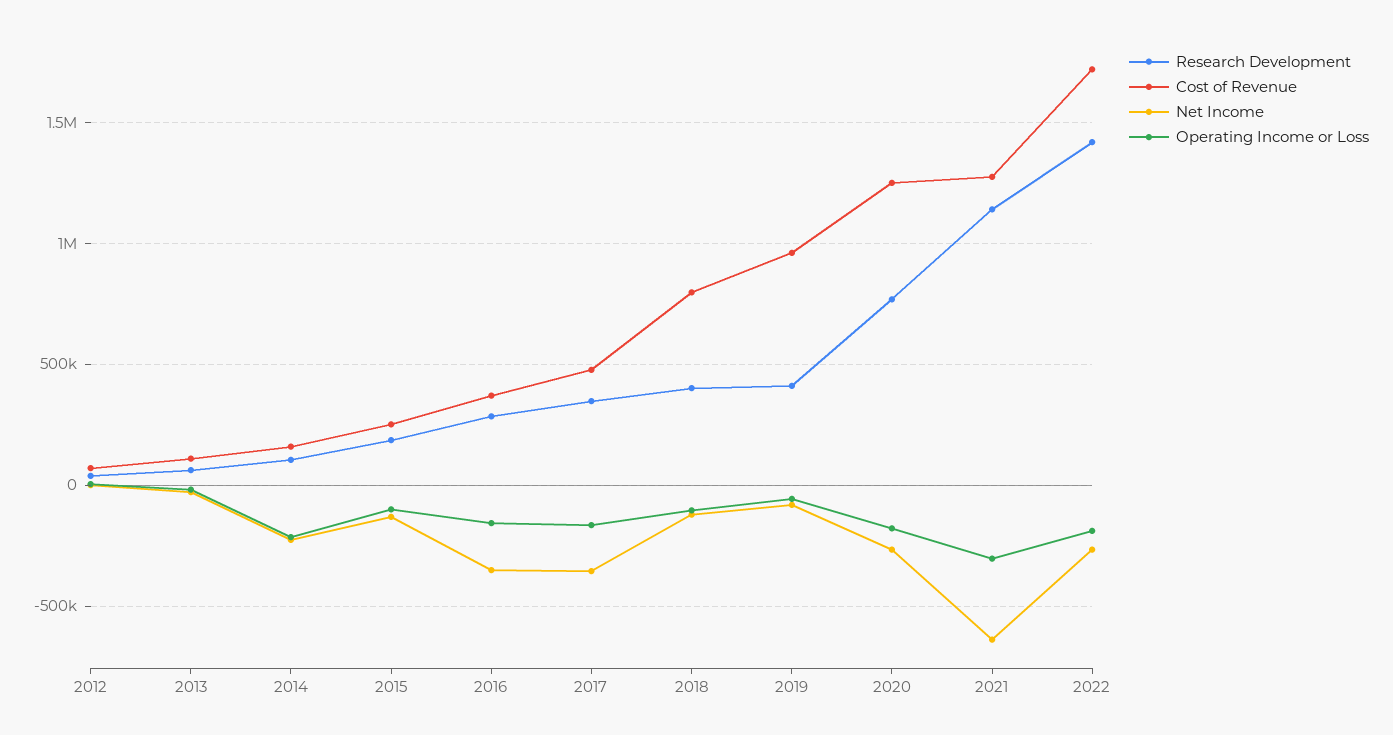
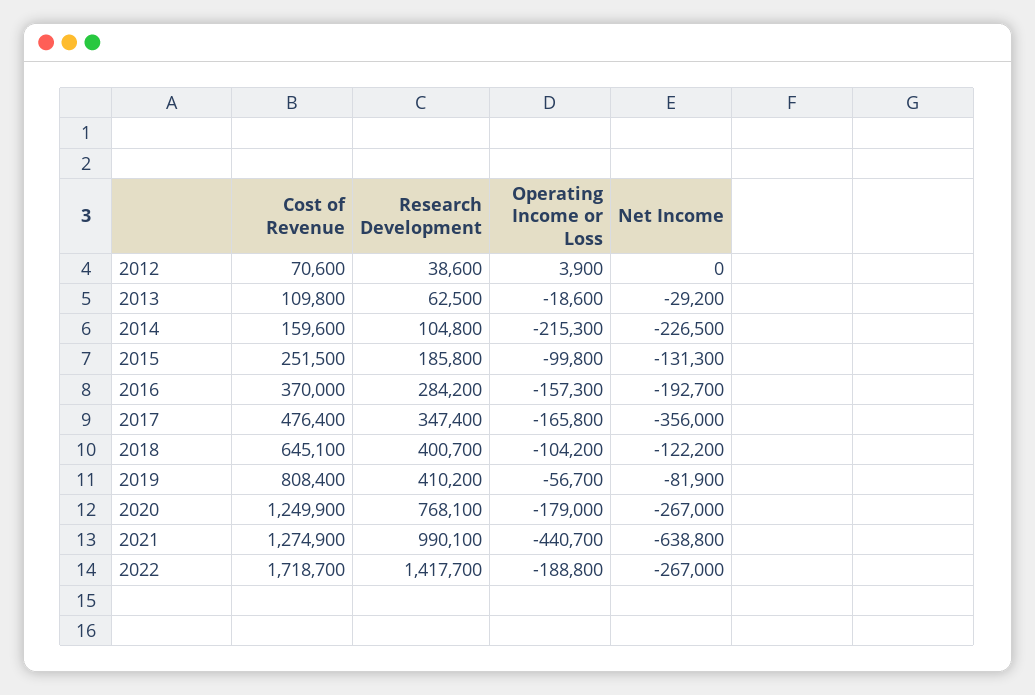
Net Income, 2016: -350000 -> -192700
Cost of Revenue, 2018: 800000 -> 645100
Cost of Revenue, 2019: 950000 -> 808400
Research Development, 2021: 1150000 -> 990100
Operating Income or Loss, 2021: -300000 -> -440700

